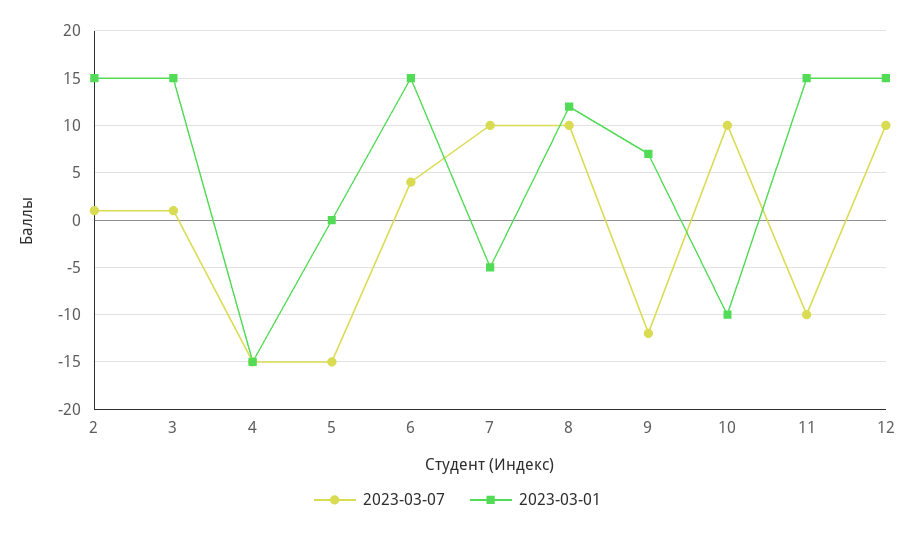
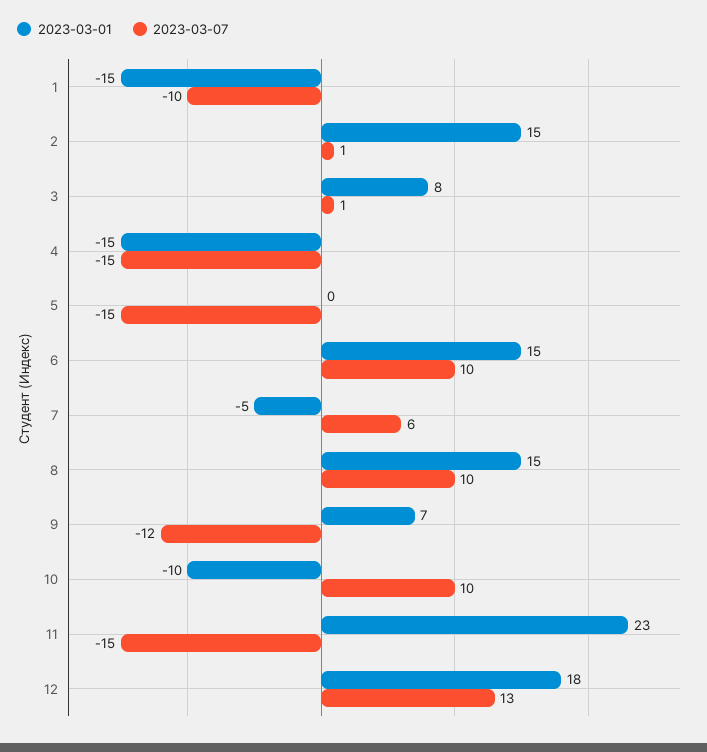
2023-03-01, 3: 15 -> 8
2023-03-07, 6: 4 -> 10
2023-03-07, 7: 10 -> 6
2023-03-01, 8: 12 -> 15
2023-03-07, 11: -10 -> -15
2023-03-01, 11: 15 -> 23
2023-03-07, 12: 10 -> 13
2023-03-01, 12: 15 -> 18
2023-03-01, 1: none -> -15
2023-03-07, 1: none -> -10

